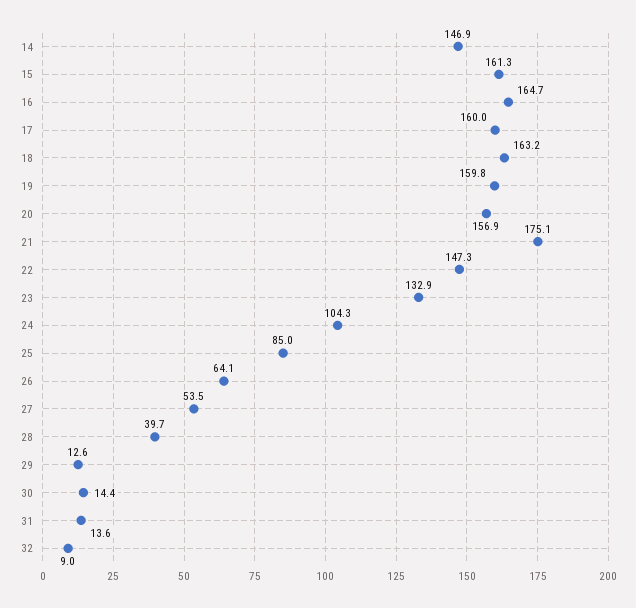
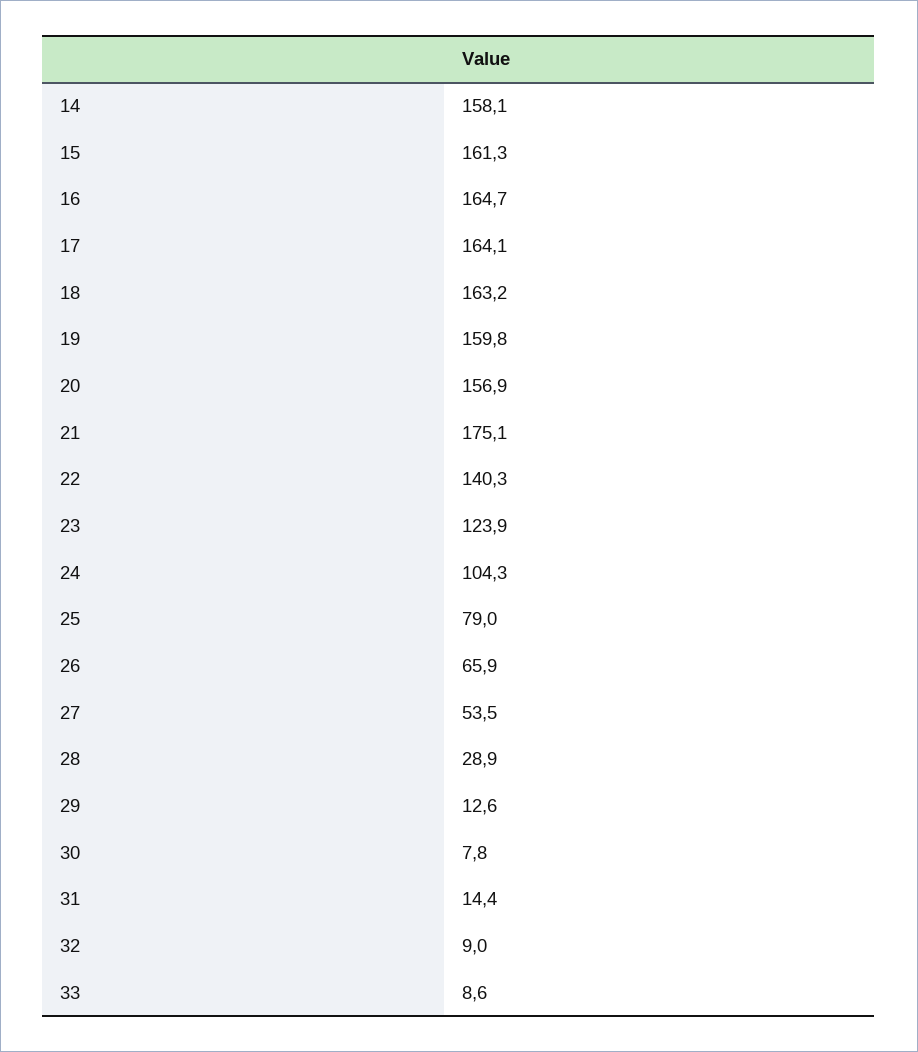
14: 146.9 -> 158.1
17: 160 -> 164.1
22: 147.3 -> 140.3
23: 132.9 -> 123.9
25: 85 -> 79
26: 64.1 -> 65.9
28: 39.7 -> 28.9
30: 14.4 -> 7.8
31: 13.6 -> 14.4
33: none -> 8.6

